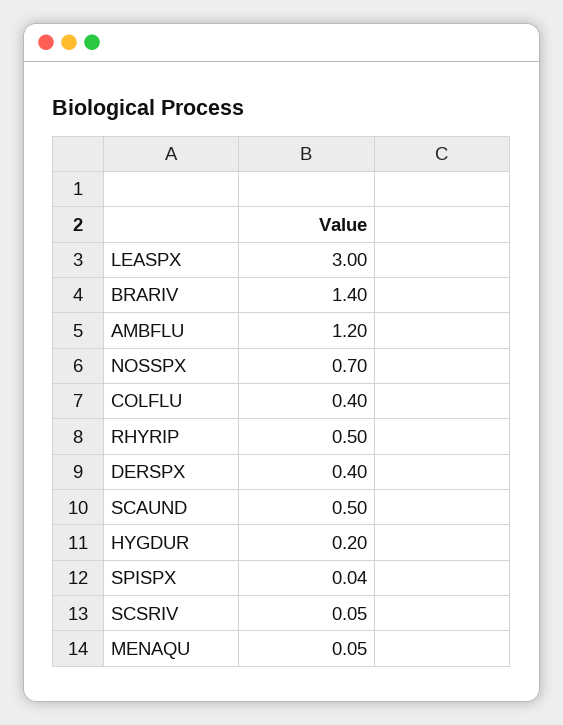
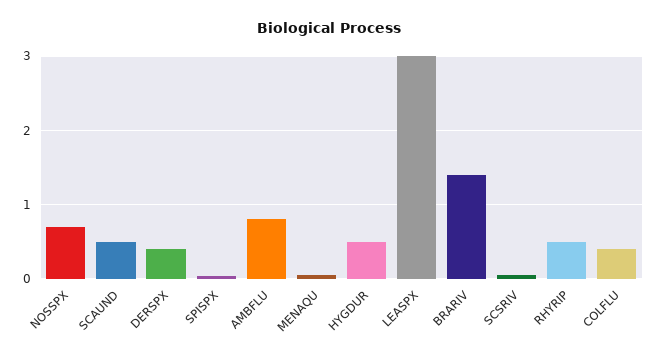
AMBFLU: 1.2 -> 0.8
HYGDUR: 0.2 -> 0.5

